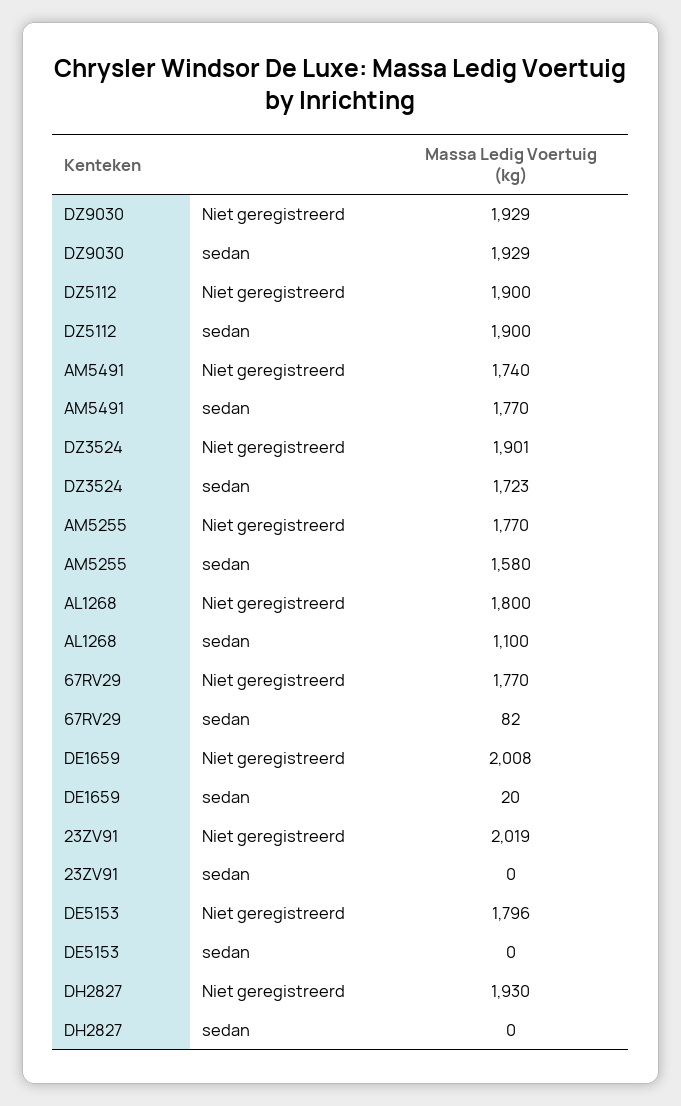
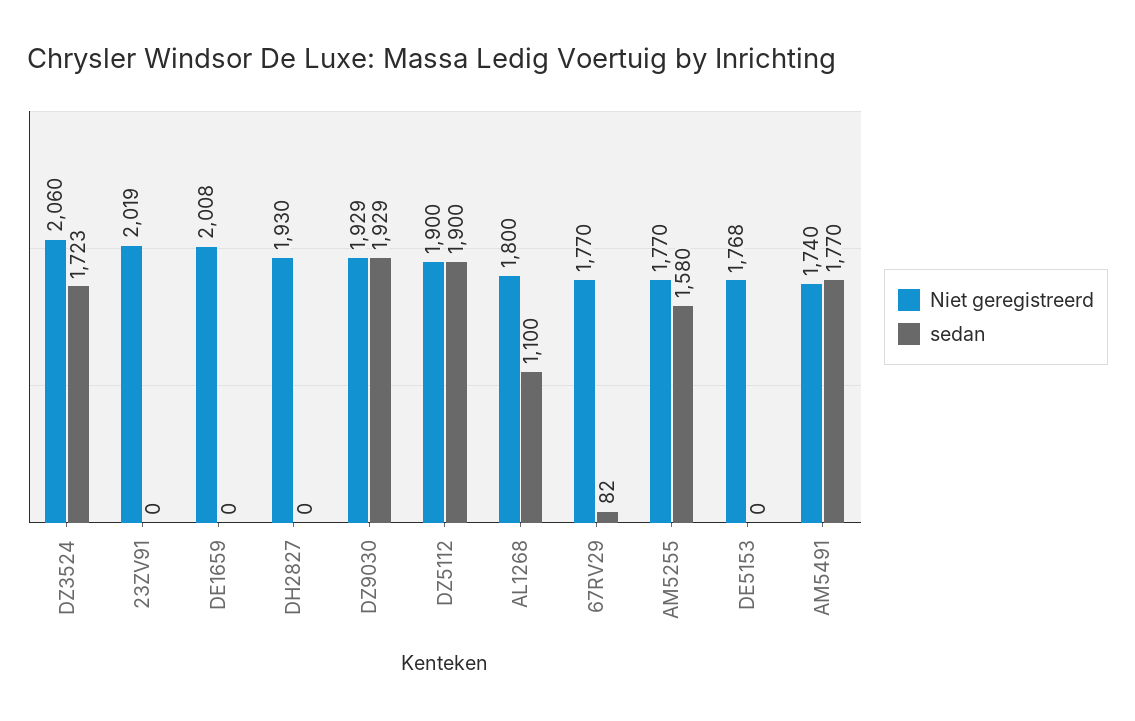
Niet geregistreerd, DZ3524: 1901 -> 2060
sedan, DE1659: 20 -> 0
Niet geregistreerd, DE5153: 1796 -> 1768

